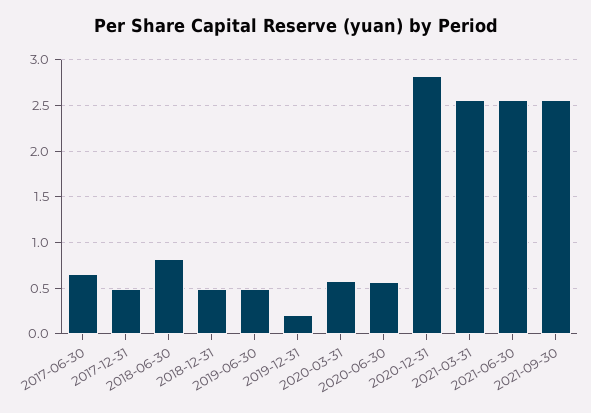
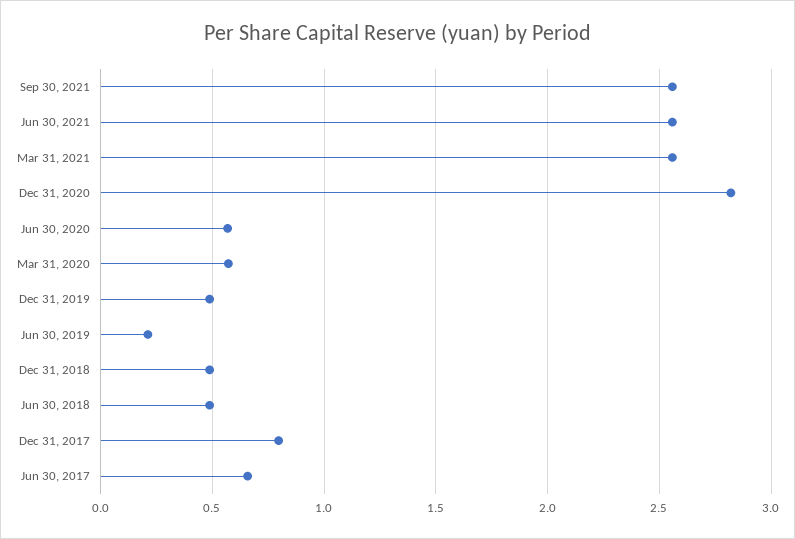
2017-12-31: 0.5 -> 0.8
2018-06-30: 0.8 -> 0.5
2019-06-30: 0.5 -> 0.2
2019-12-31: 0.2 -> 0.5

